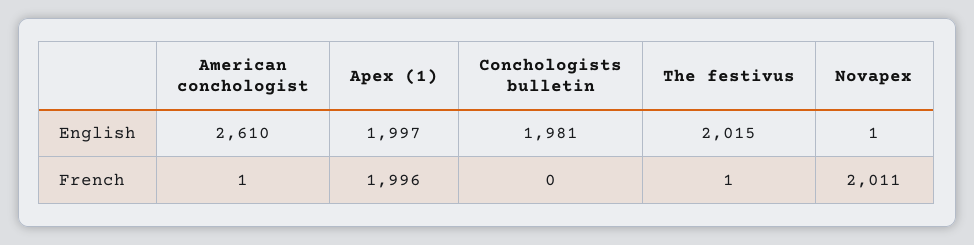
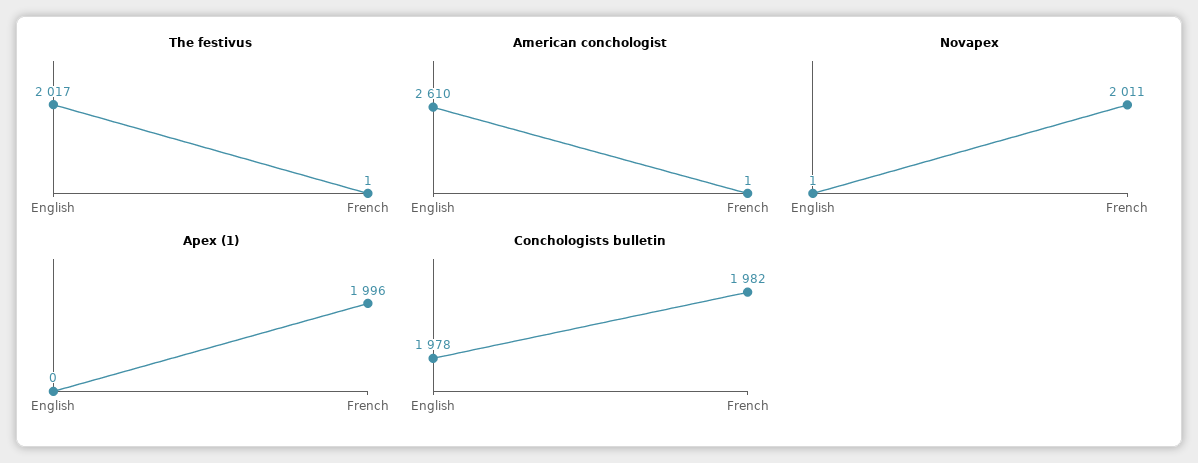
Apex (1), English: 1997 -> 0
Conchologists bulletin, English: 1981 -> 1978
The festivus, English: 2015 -> 2017
Conchologists bulletin, French: 0 -> 1982

